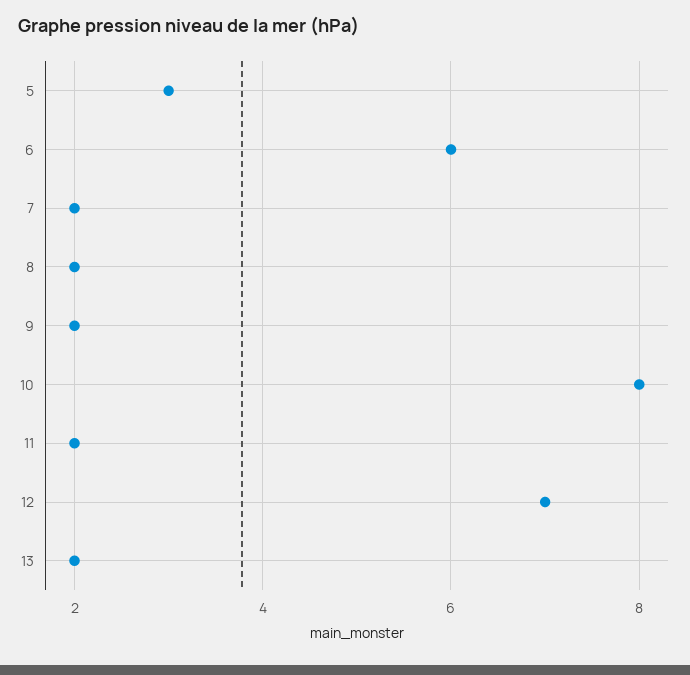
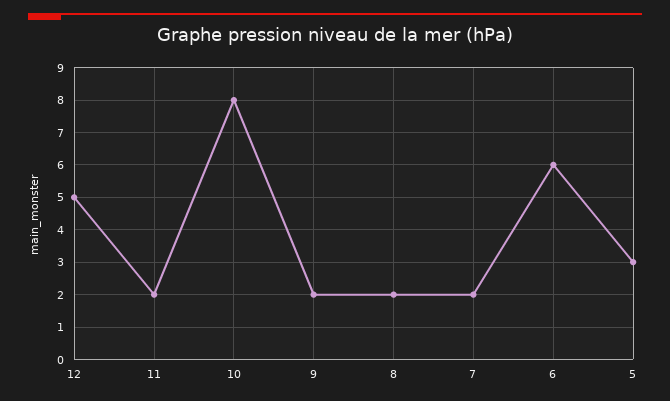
12: 7 -> 5
13: 2 -> none

